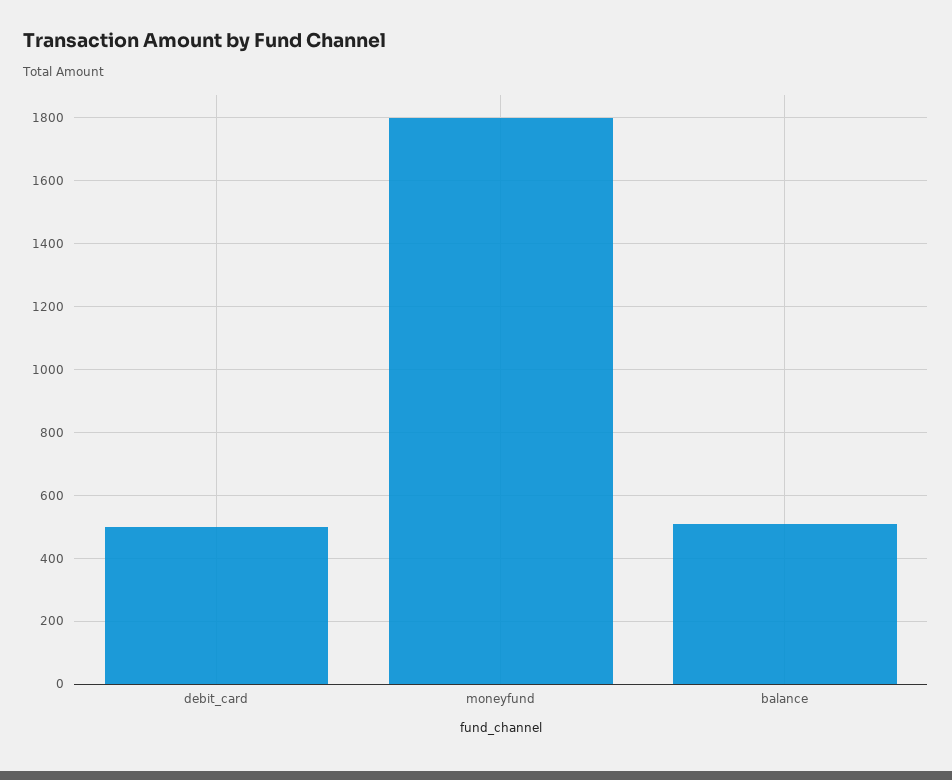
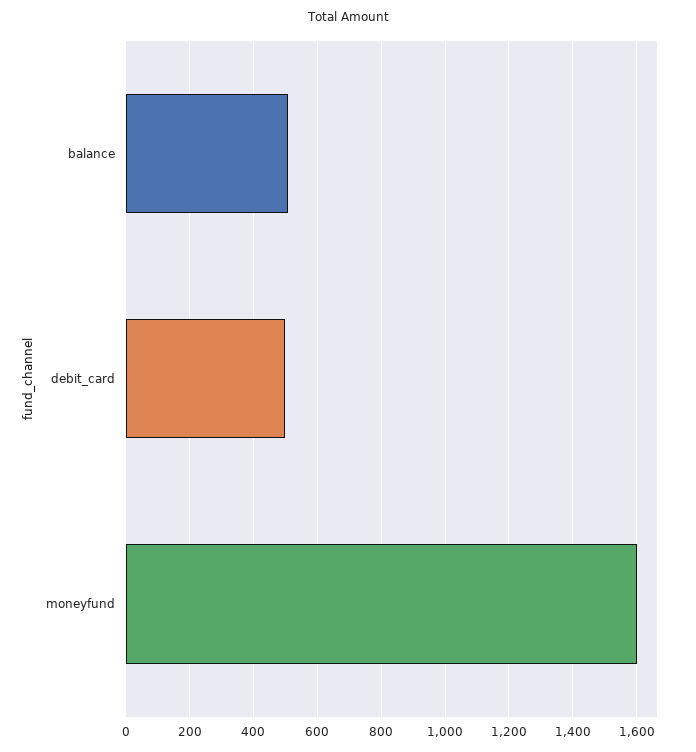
moneyfund: 1800 -> 1600

